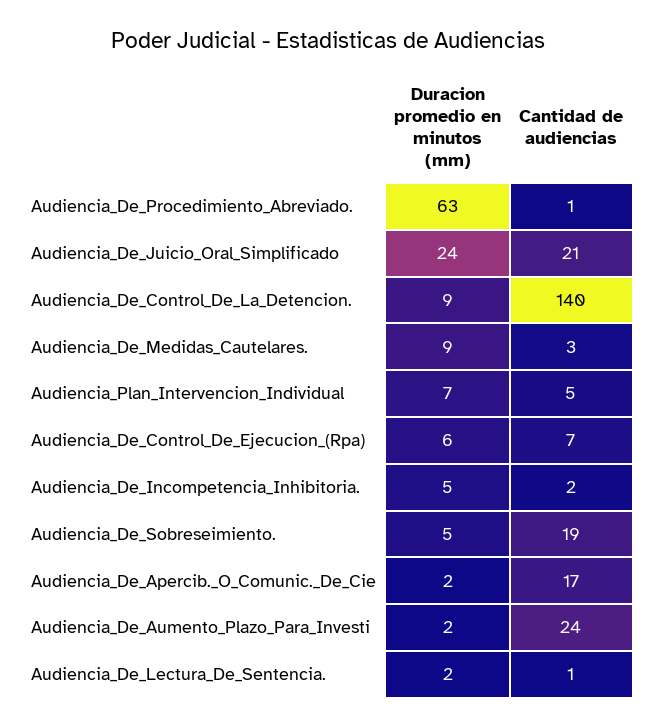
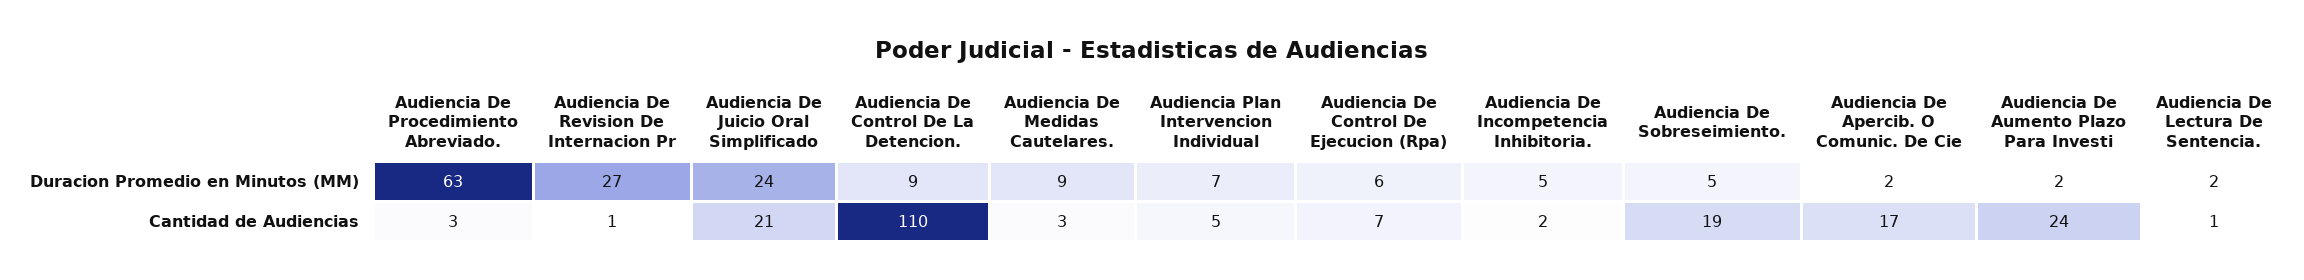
Cantidad de audiencias, Audiencia_De_Procedimiento_Abreviado.: 1 -> 3
Cantidad de audiencias, Audiencia_De_Control_De_La_Detencion.: 140 -> 110
Duracion promedio en minutos (mm), Audiencia De Revision De Internacion Pr: none -> 27
Cantidad de audiencias, Audiencia De Revision De Internacion Pr: none -> 1

